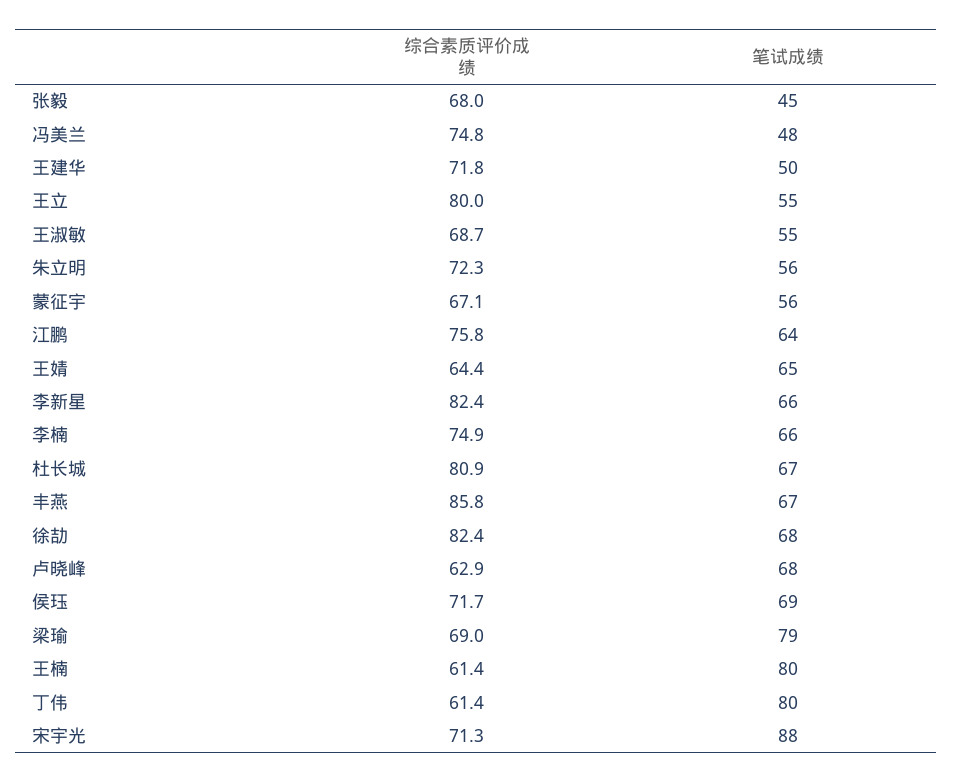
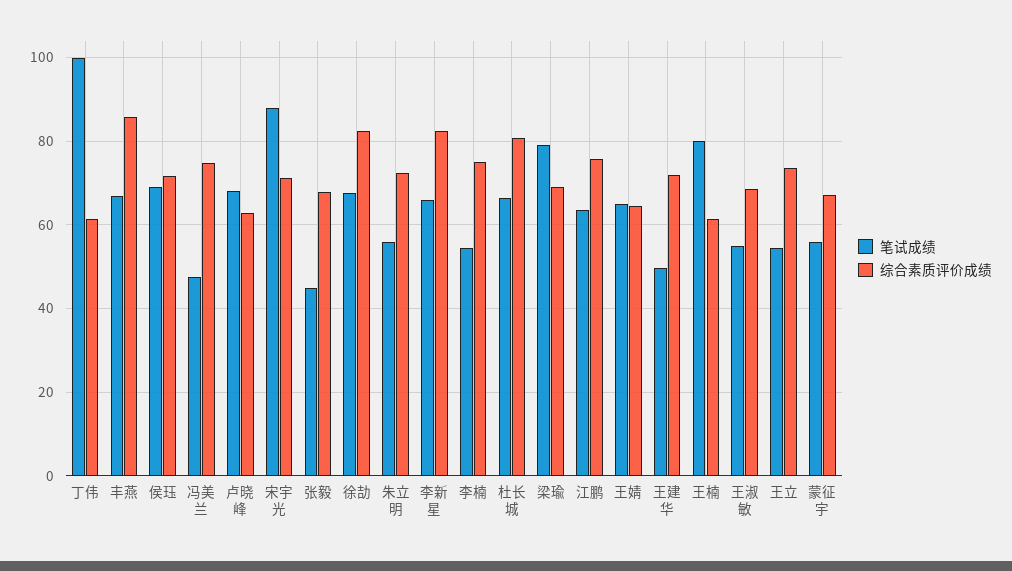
综合素质评价成绩, 王立: 80 -> 74
笔试成绩, 李楠: 66 -> 54
笔试成绩, 丁伟: 80 -> 100

